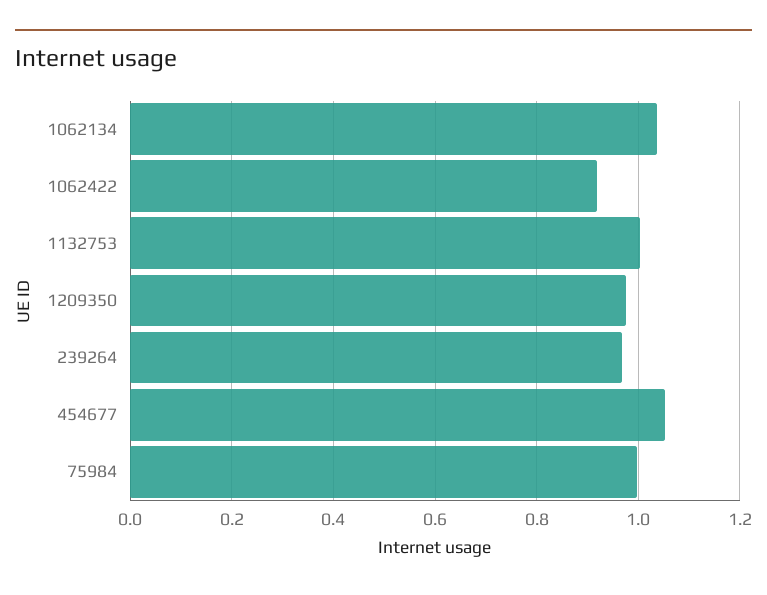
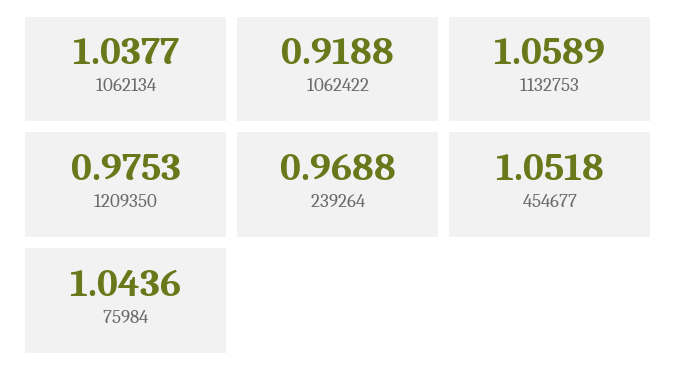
1132753: 1 -> 1.0589
75984: 1 -> 1.0436

